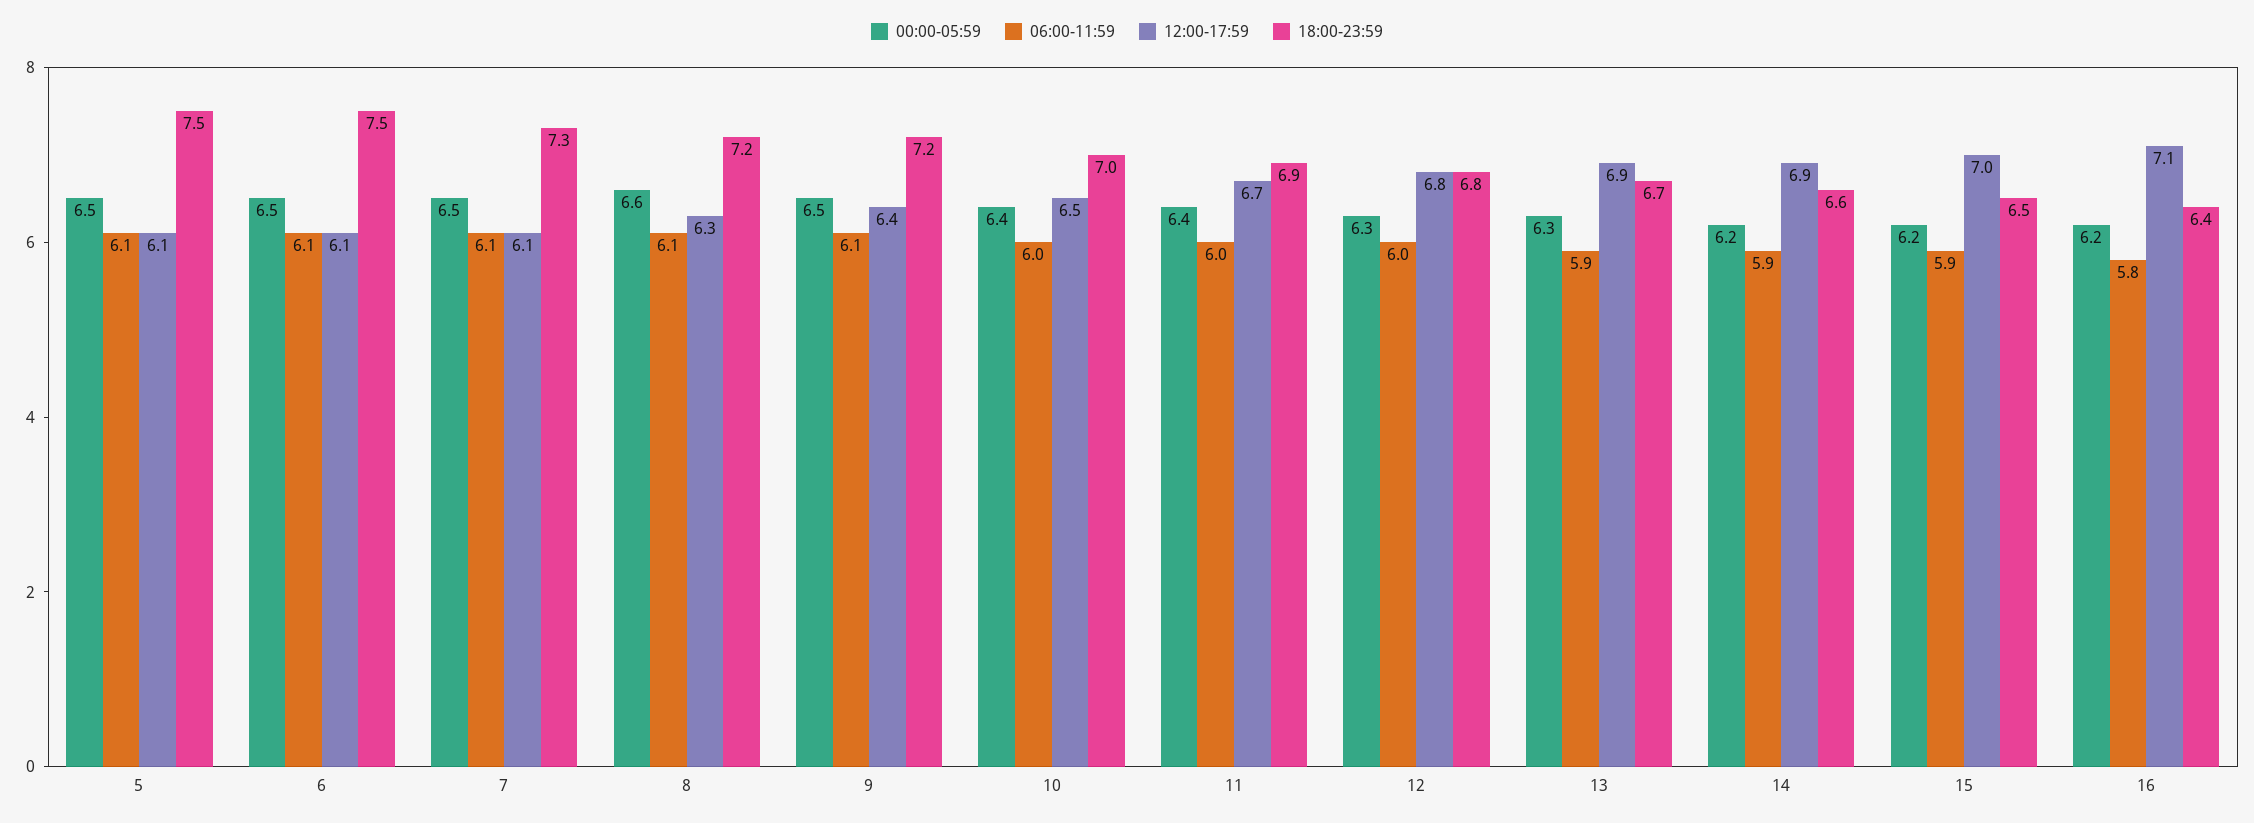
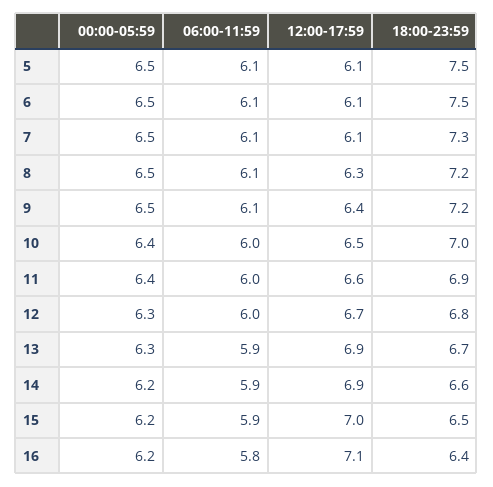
00:00-05:59, 8: 6.6 -> 6.5
12:00-17:59, 11: 6.7 -> 6.6
12:00-17:59, 12: 6.8 -> 6.7

